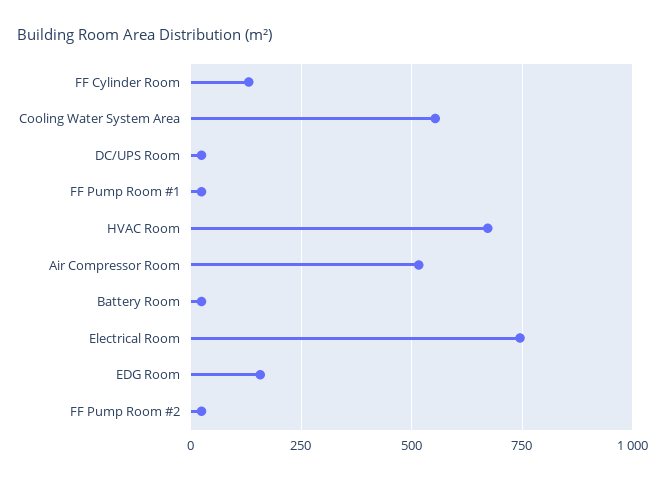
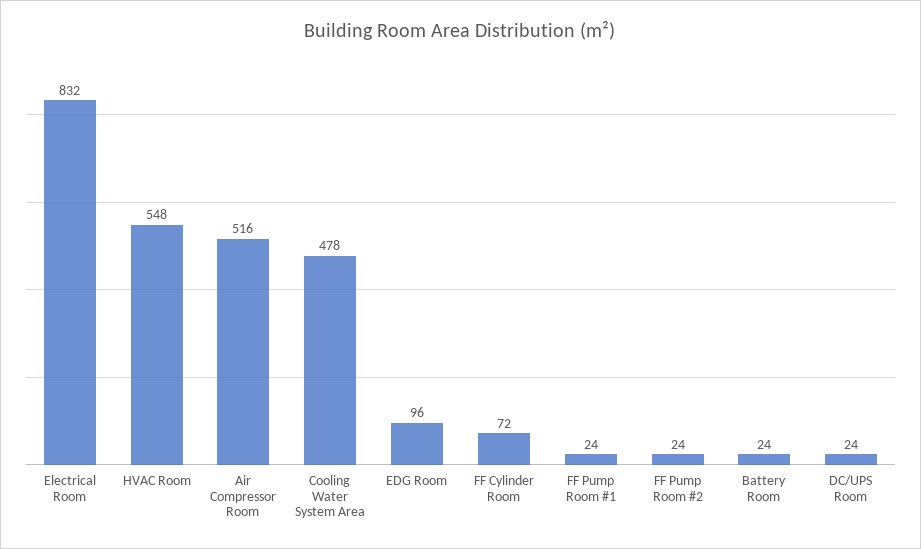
FF Cylinder Room: 125 -> 72
Cooling Water System Area: 550 -> 478
HVAC Room: 675 -> 548
Electrical Room: 750 -> 832
EDG Room: 150 -> 96

